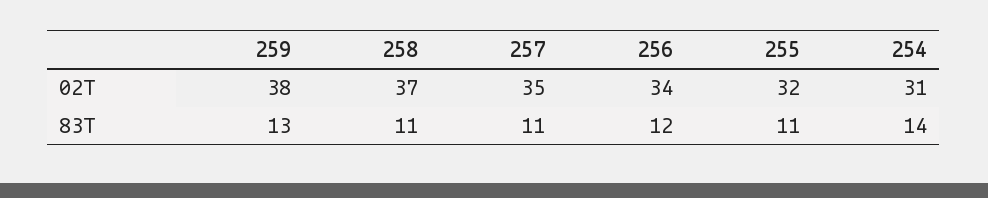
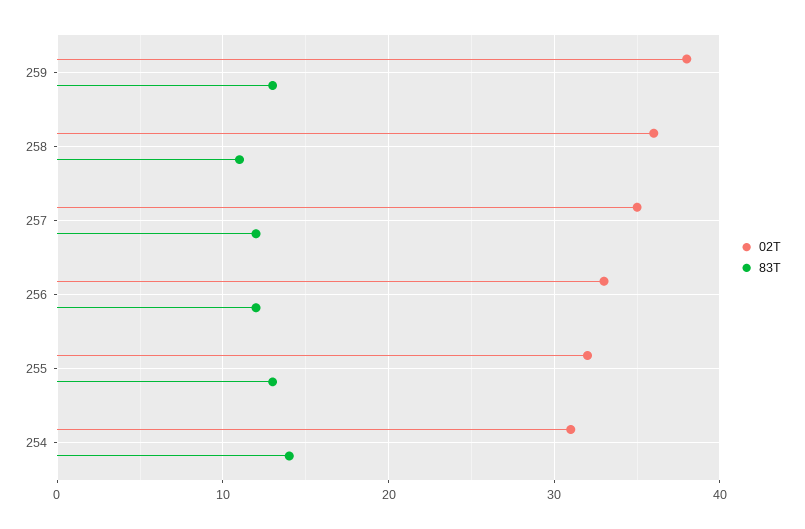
02T, 258: 37 -> 36
02T, 256: 34 -> 33
83T, 257: 11 -> 12
83T, 255: 11 -> 13

